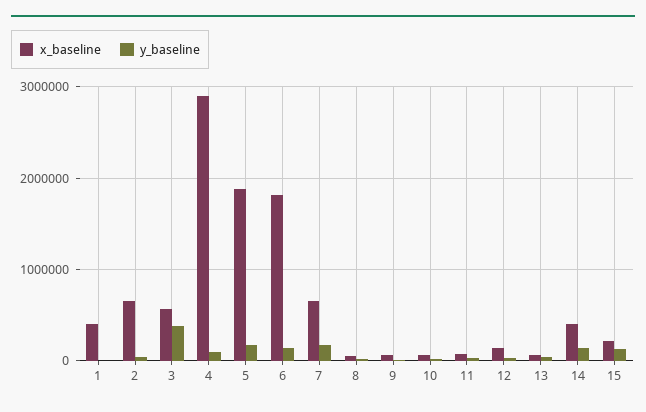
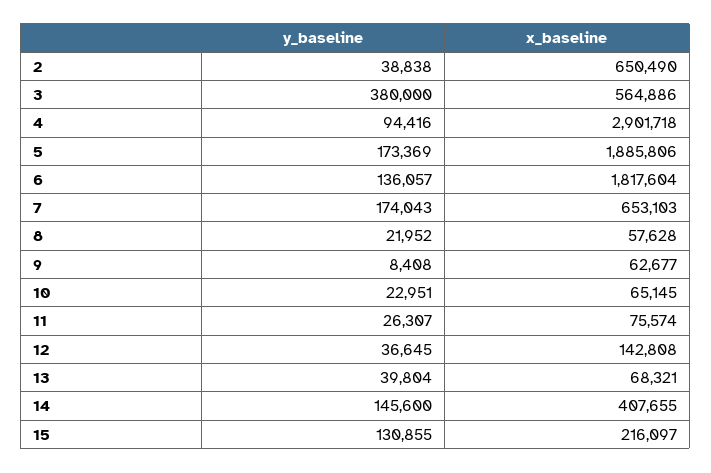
x_baseline, 1: 400000 -> none
y_baseline, 1: 0 -> none

